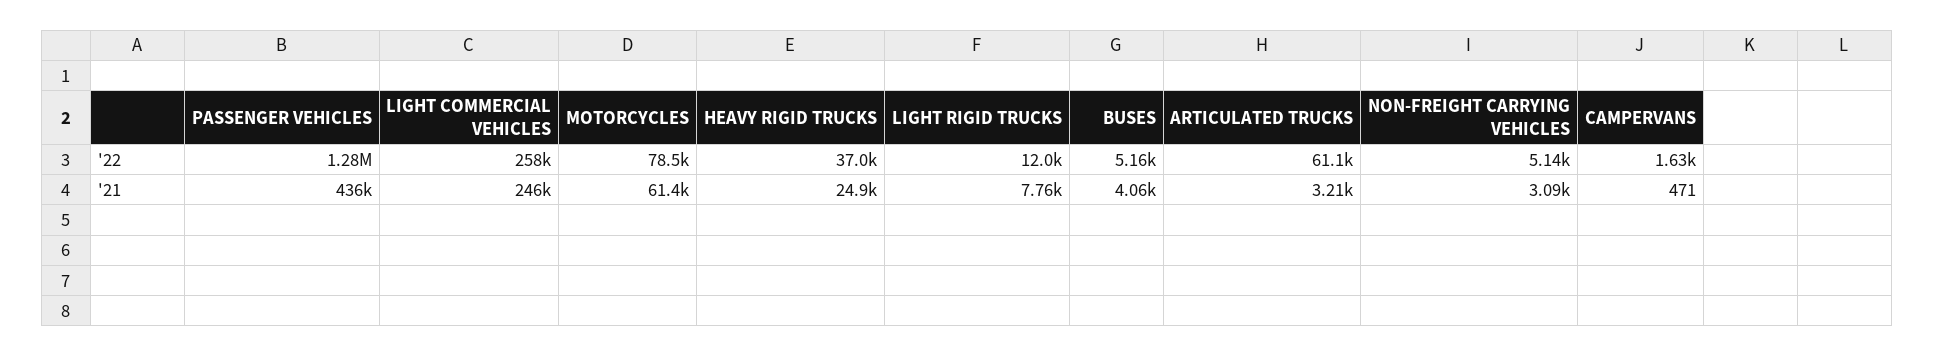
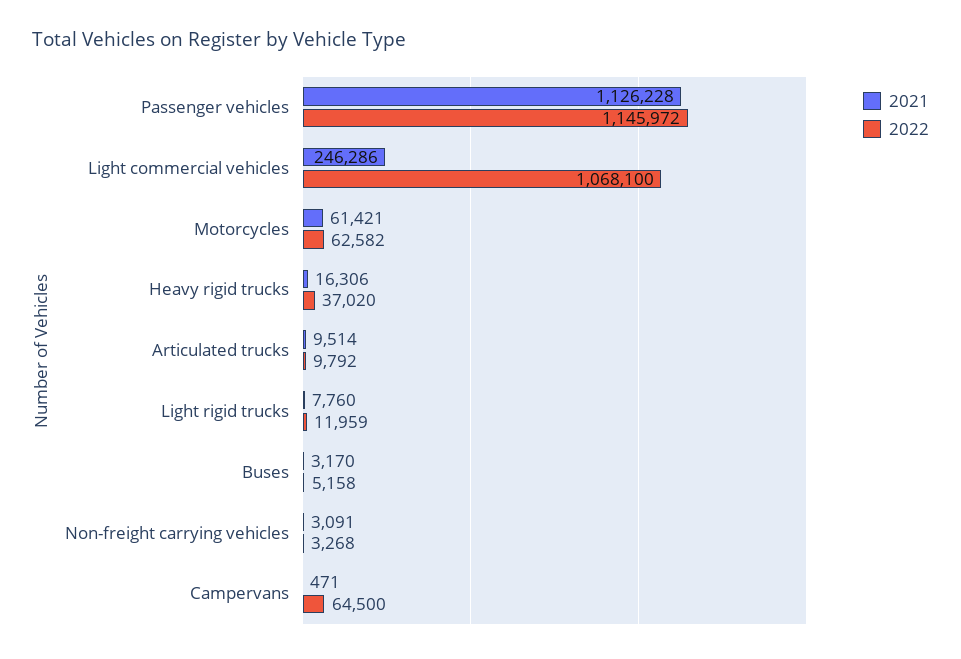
'22, PASSENGER VEHICLES: 1280000 -> 1145972
'22, LIGHT COMMERCIAL VEHICLES: 258000 -> 1068100
'22, MOTORCYCLES: 78500 -> 62582
'22, ARTICULATED TRUCKS: 61100 -> 9792
'22, NON-FREIGHT CARRYING VEHICLES: 5140 -> 3268
'22, CAMPERVANS: 1630 -> 64500
'21, PASSENGER VEHICLES: 436000 -> 1126228
'21, HEAVY RIGID TRUCKS: 24900 -> 16306
'21, BUSES: 4060 -> 3170
'21, ARTICULATED TRUCKS: 3210 -> 9514

